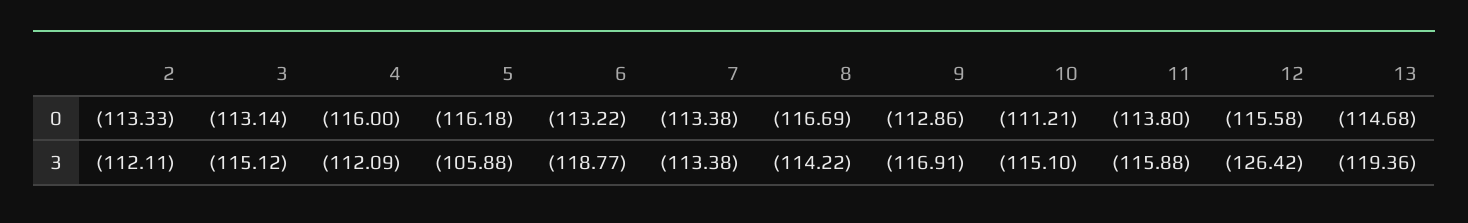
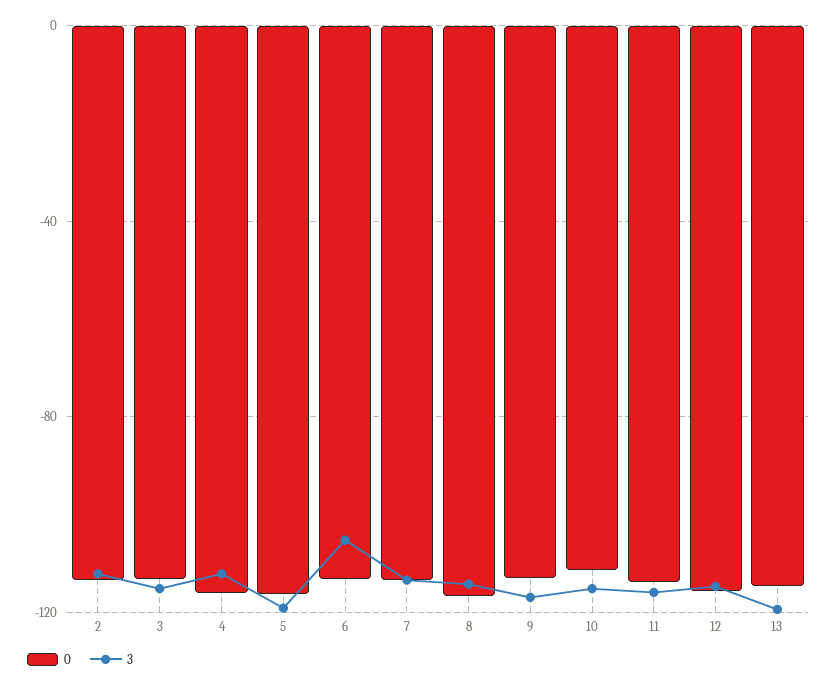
3, 5: -105.88 -> -120
3, 6: -118.77 -> -105
3, 12: -126.42 -> -115

